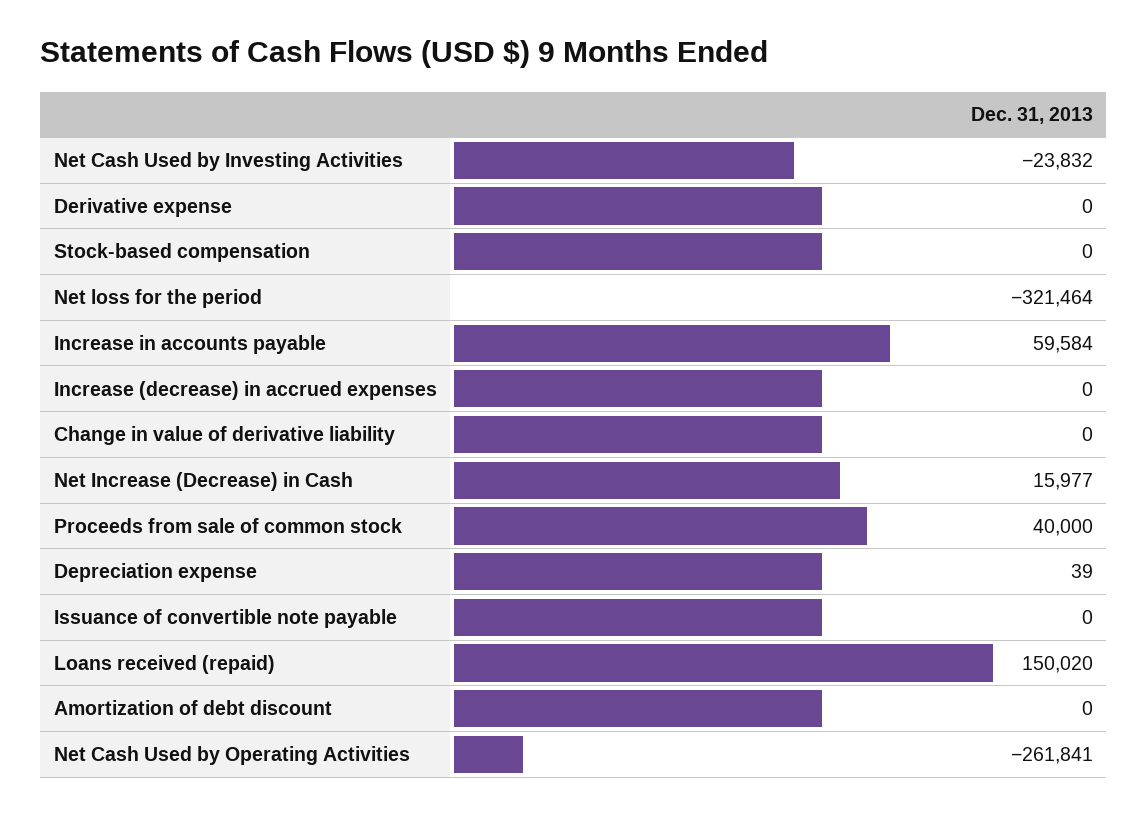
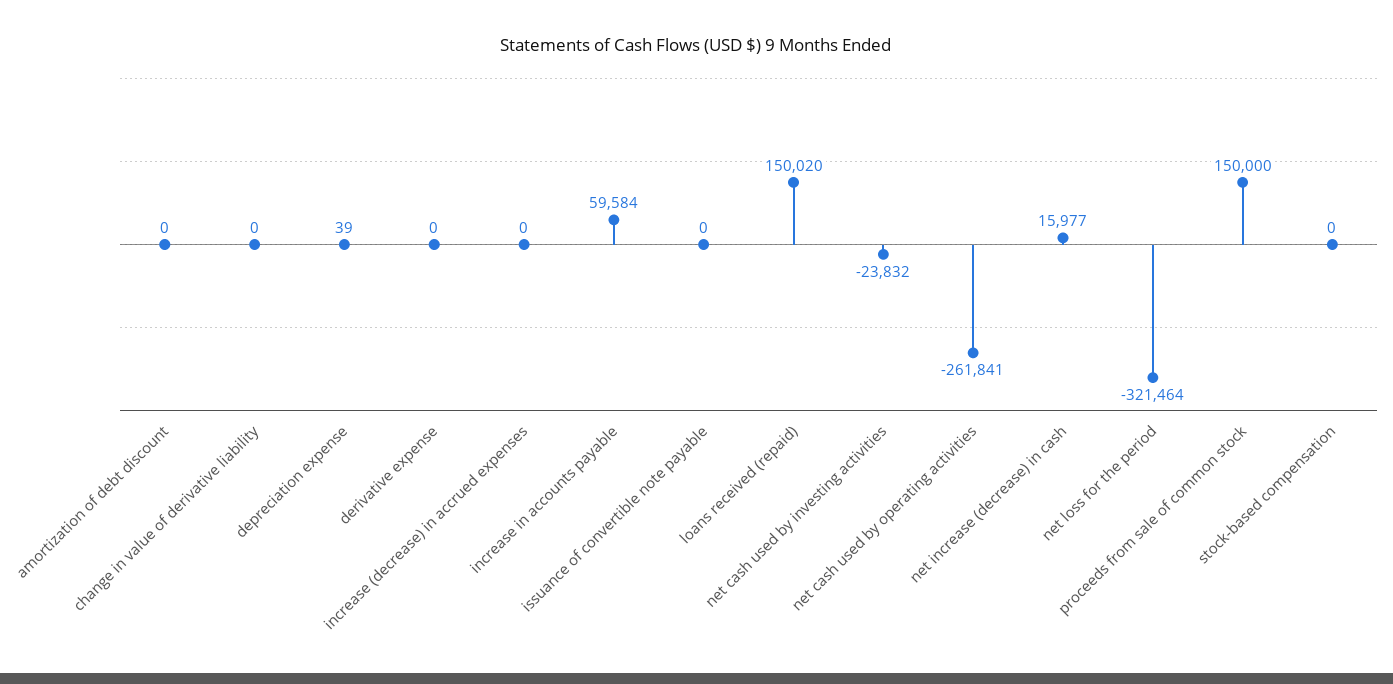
Proceeds from sale of common stock: 40000 -> 150000

